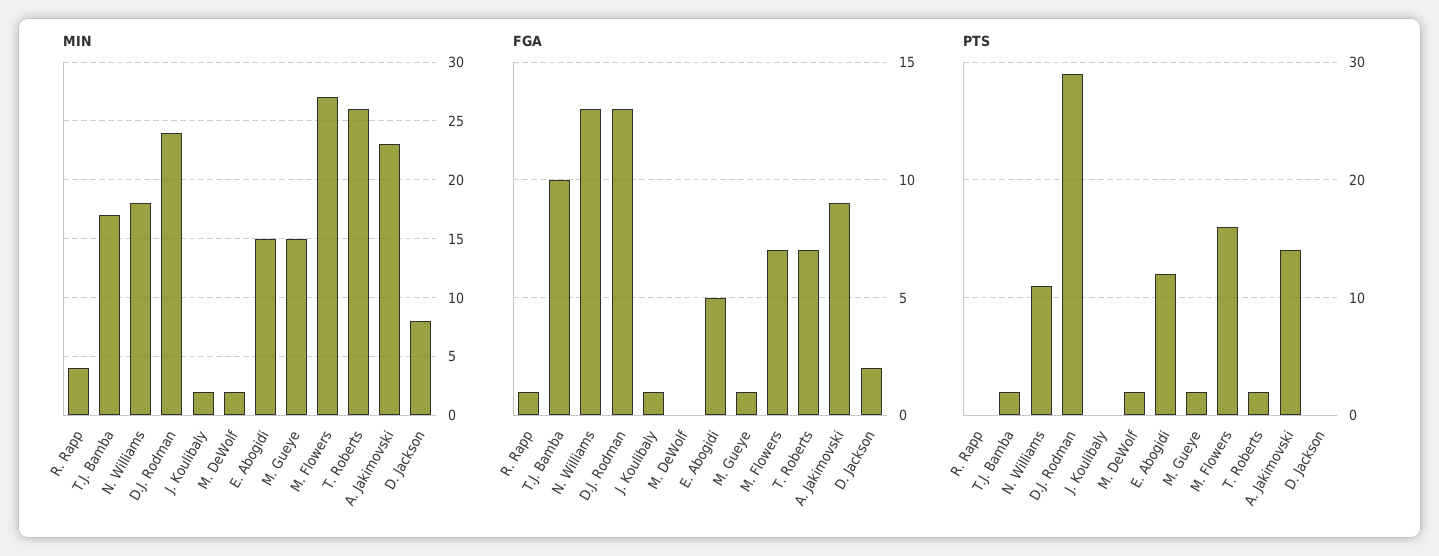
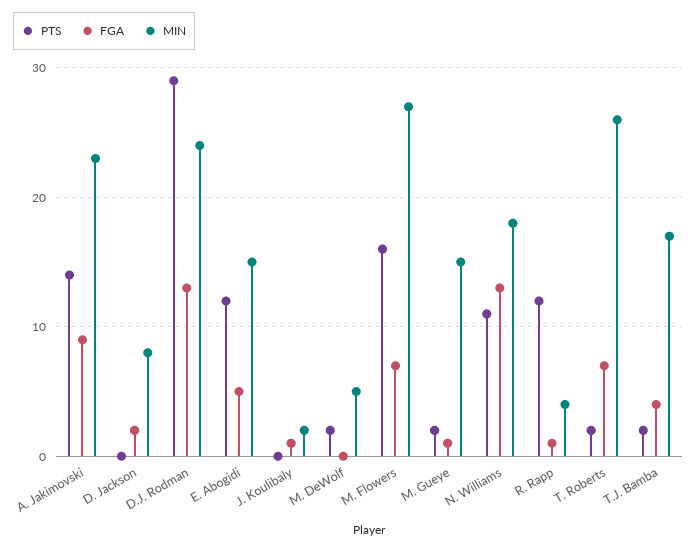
MIN, M. DeWolf: 2 -> 5
FGA, T.J. Bamba: 10 -> 4
PTS, R. Rapp: 0 -> 12

